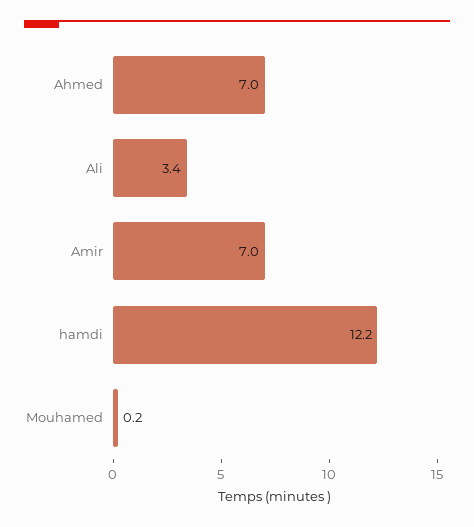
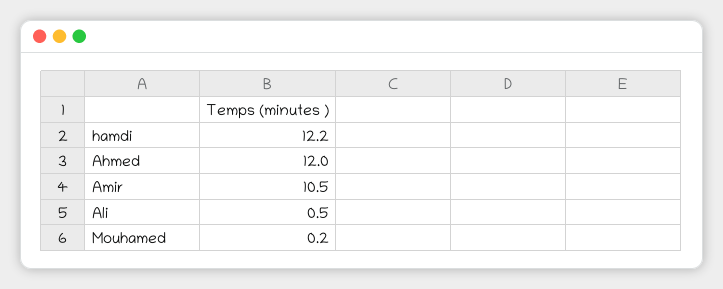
Ahmed: 7 -> 12
Ali: 3.4 -> 0.5
Amir: 7 -> 10.5

